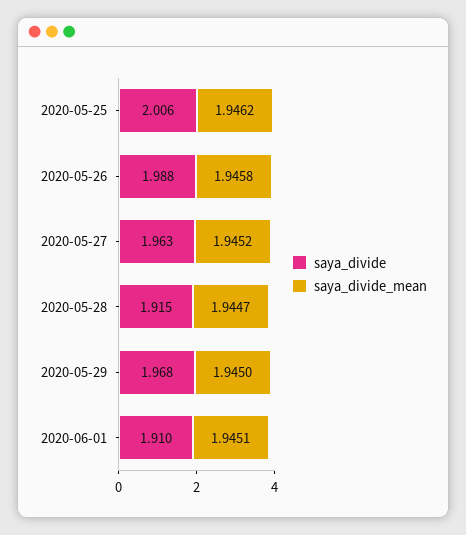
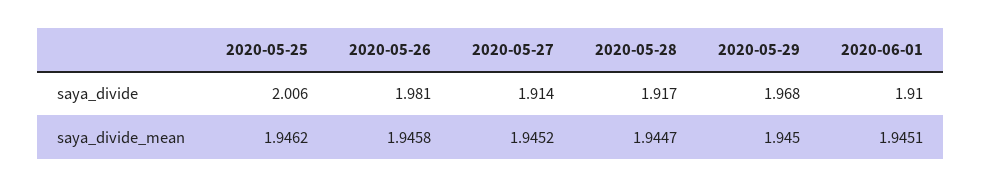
saya_divide, 2020-05-26: 1.988 -> 1.981
saya_divide, 2020-05-27: 1.963 -> 1.914
saya_divide, 2020-05-28: 1.915 -> 1.917

